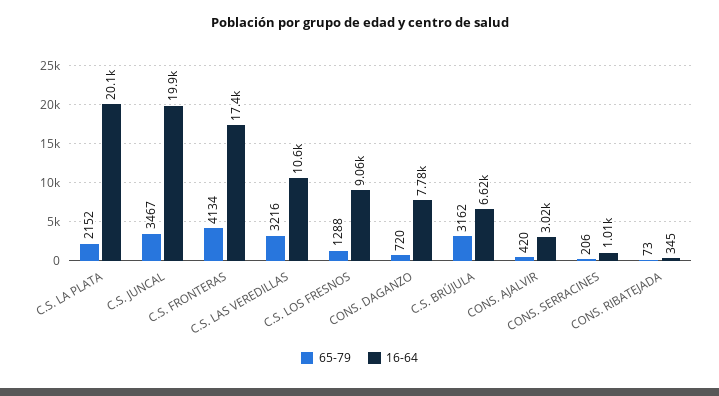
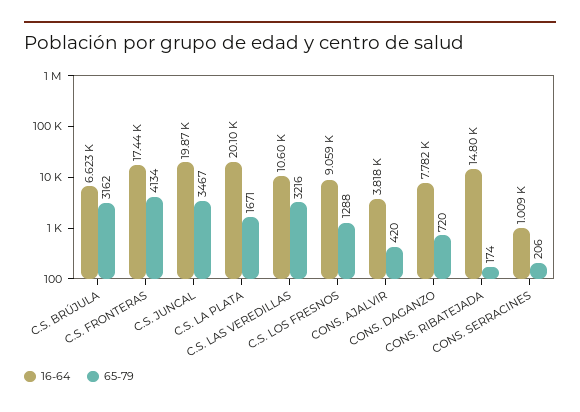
65-79, C.S. LA PLATA: 2152 -> 1671
16-64, CONS. AJALVIR: 3020 -> 3818
65-79, CONS. RIBATEJADA: 73 -> 174
16-64, CONS. RIBATEJADA: 345 -> 14800

